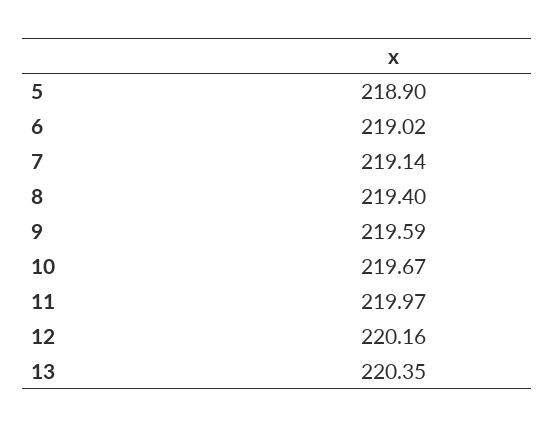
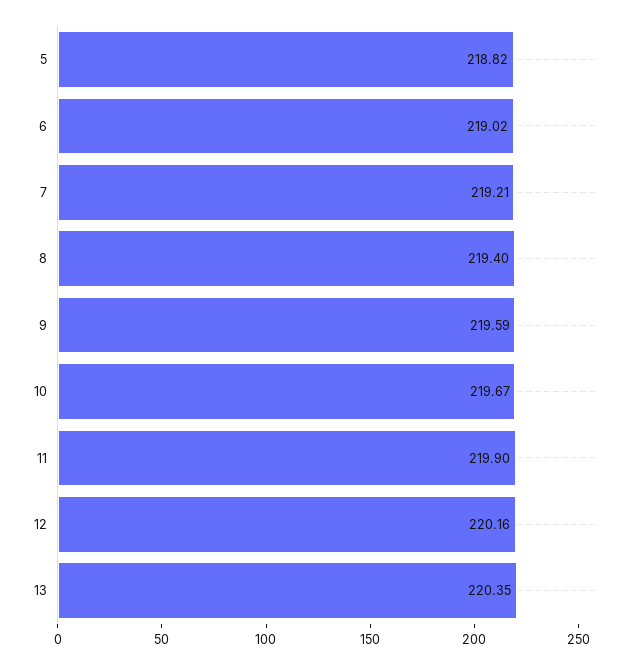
5: 218.9 -> 218.82
7: 219.14 -> 219.21
11: 219.97 -> 219.9

